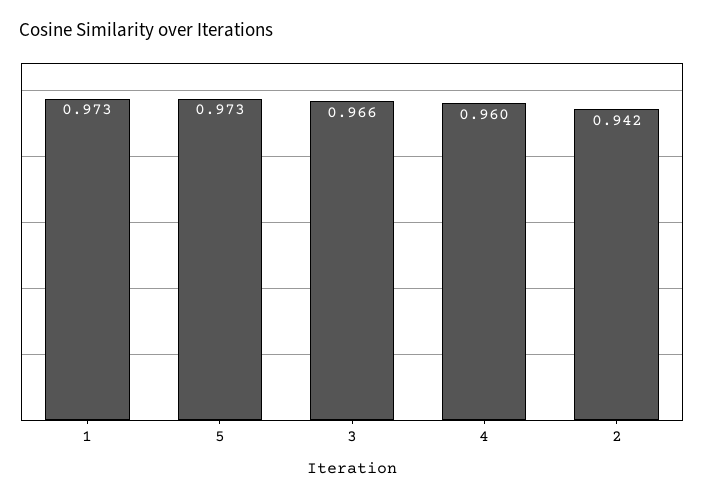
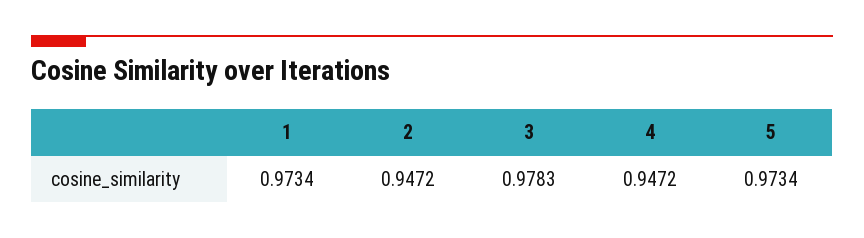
3: 0.966 -> 0.9783
4: 0.96 -> 0.9472
2: 0.942 -> 0.9472

